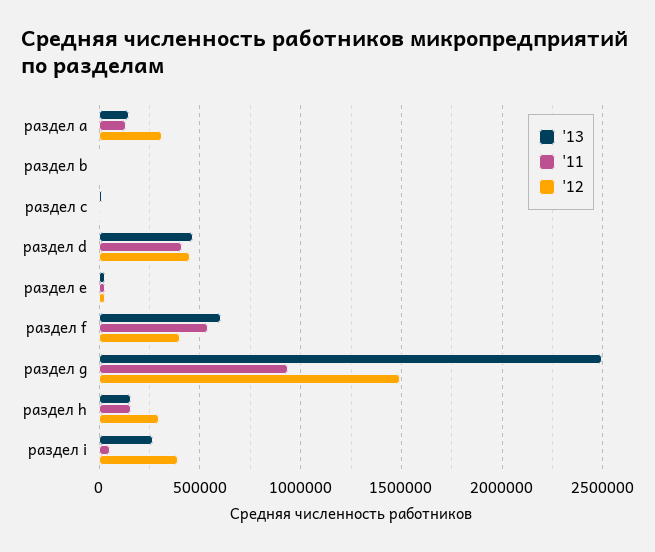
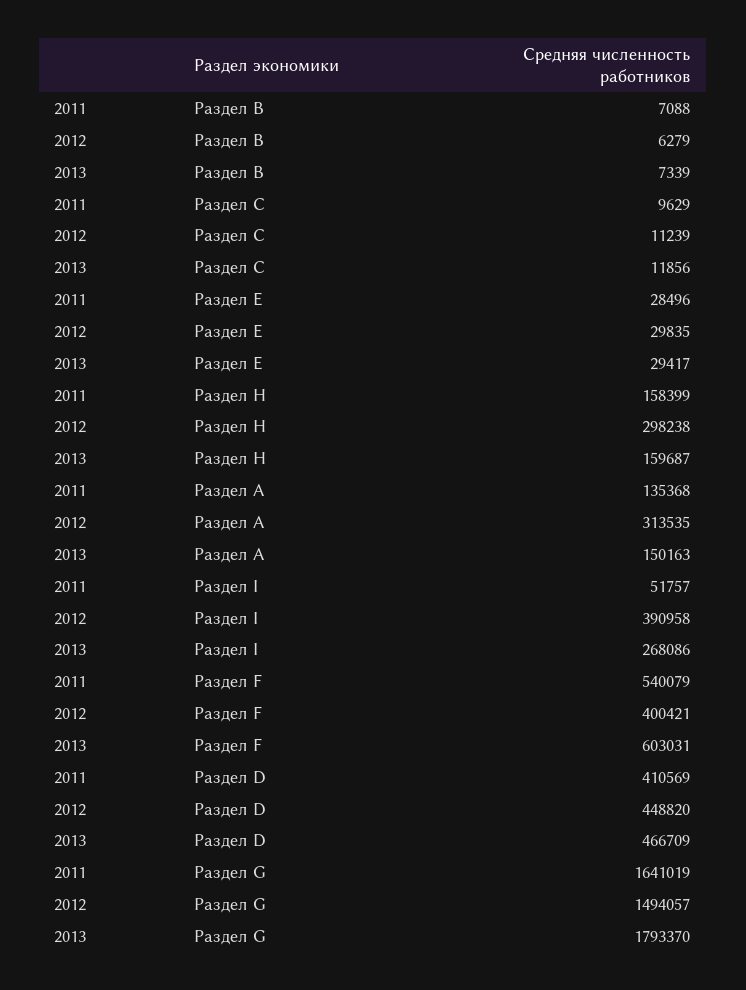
'13, раздел g: 2500000 -> 1793370
'11, раздел g: 950000 -> 1641019

